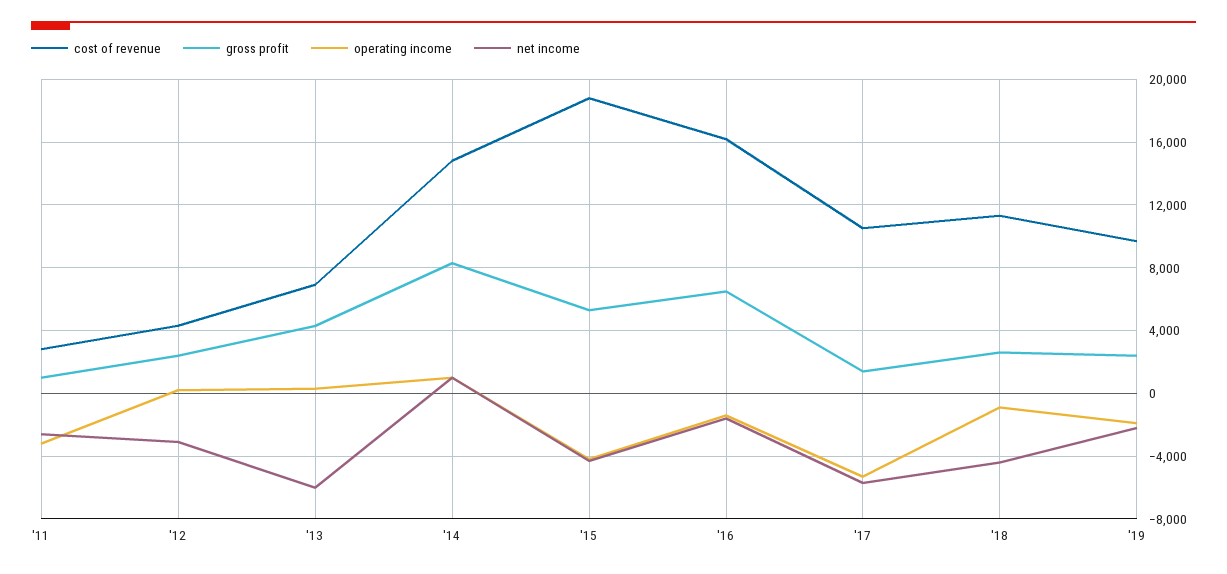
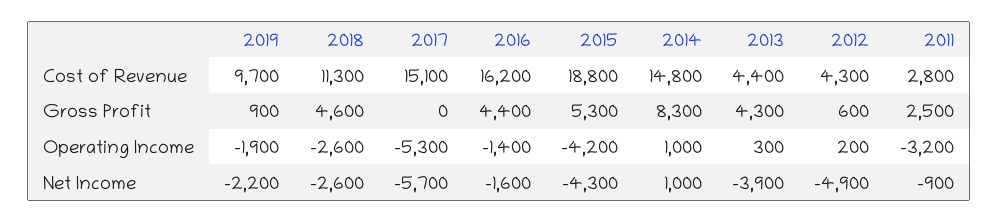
gross profit, '11: 1000 -> 2500
net income, '11: -2500 -> -900
gross profit, '12: 2500 -> 600
net income, '12: -3000 -> -4900
cost of revenue, '13: 7000 -> 4400
net income, '13: -6000 -> -3900
gross profit, '16: 6500 -> 4400
cost of revenue, '17: 10500 -> 15100
gross profit, '17: 1500 -> 0
gross profit, '18: 2500 -> 4600
operating income, '18: -1000 -> -2600
net income, '18: -4500 -> -2600
gross profit, '19: 2500 -> 900

